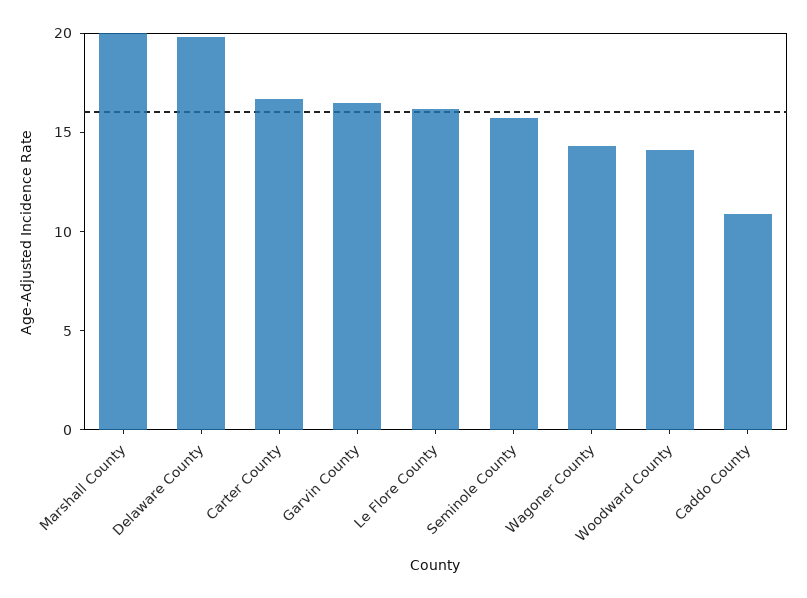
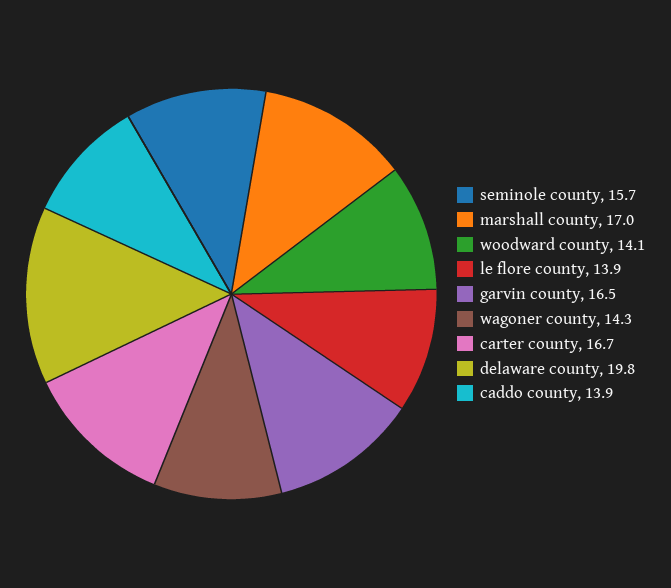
Marshall County: 20 -> 17
Le Flore County: 16 -> 13.9
Caddo County: 11 -> 13.9

